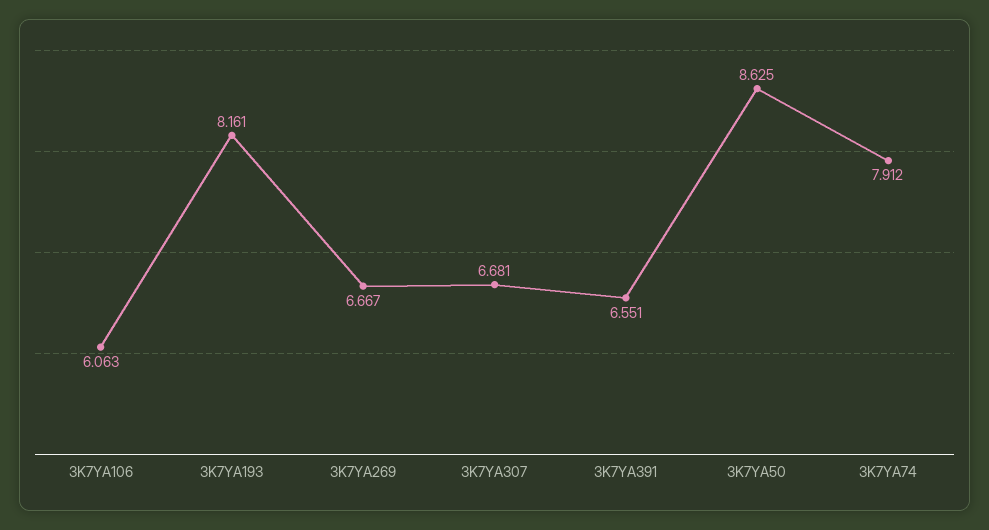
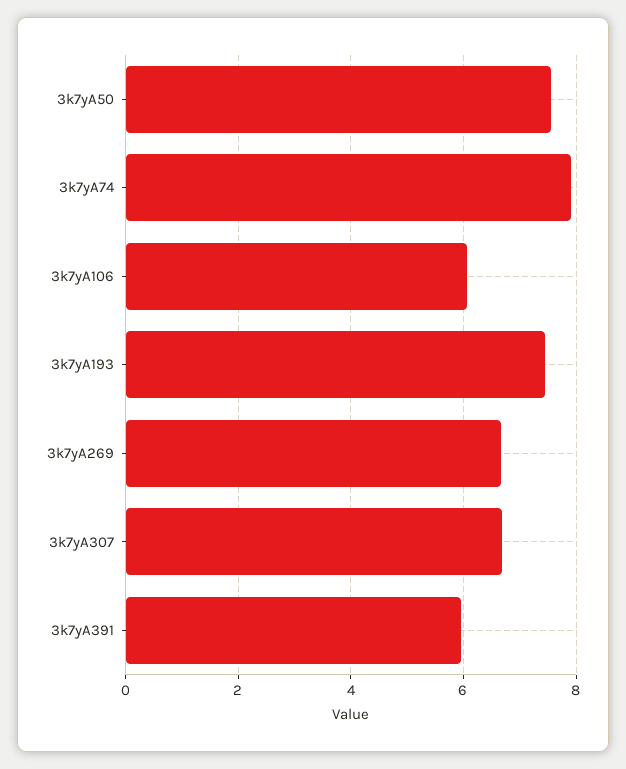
3K7YA193: 8.161 -> 7.4
3K7YA391: 6.551 -> 6
3K7YA50: 8.625 -> 7.6

